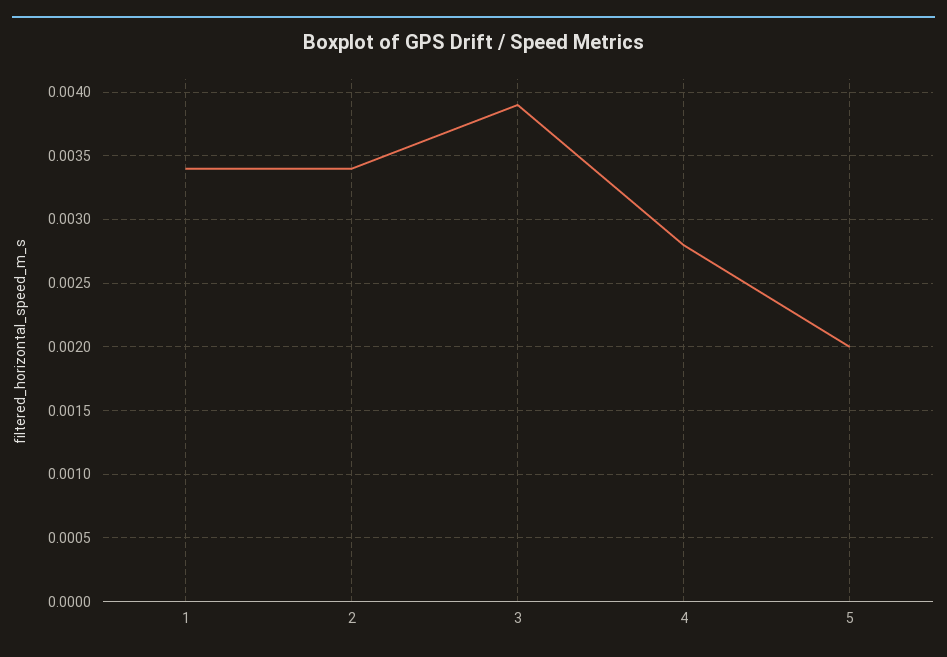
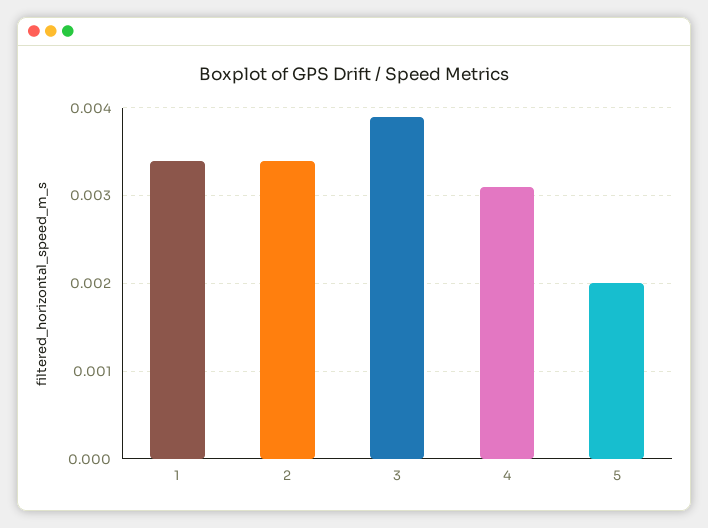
4: 0.0028 -> 0.0031

